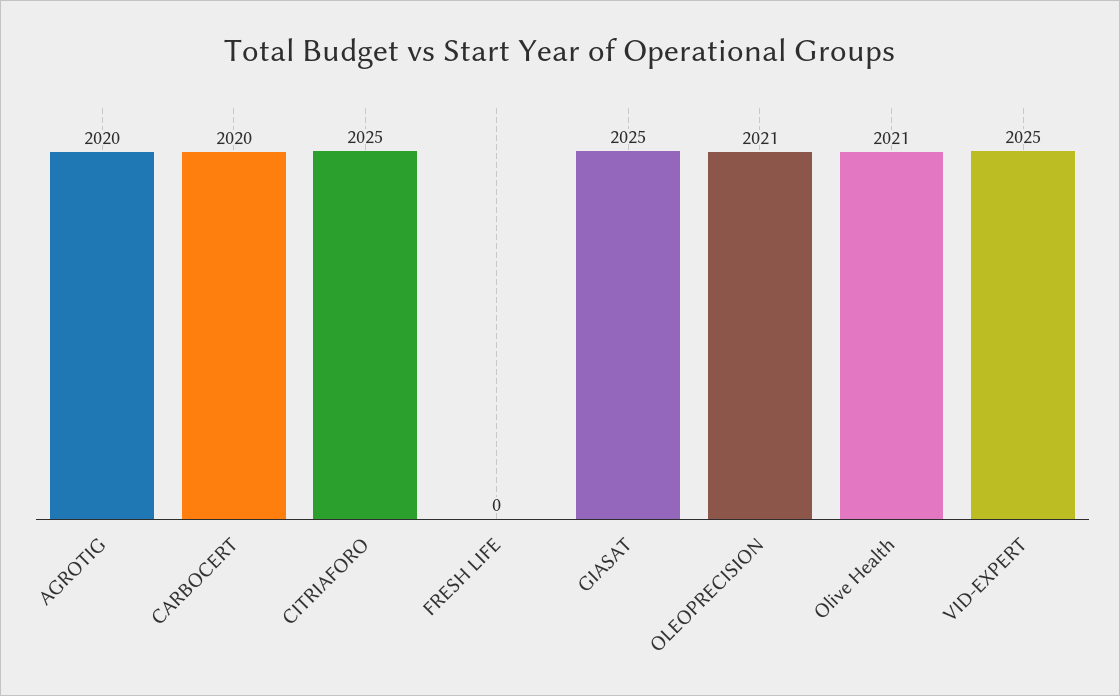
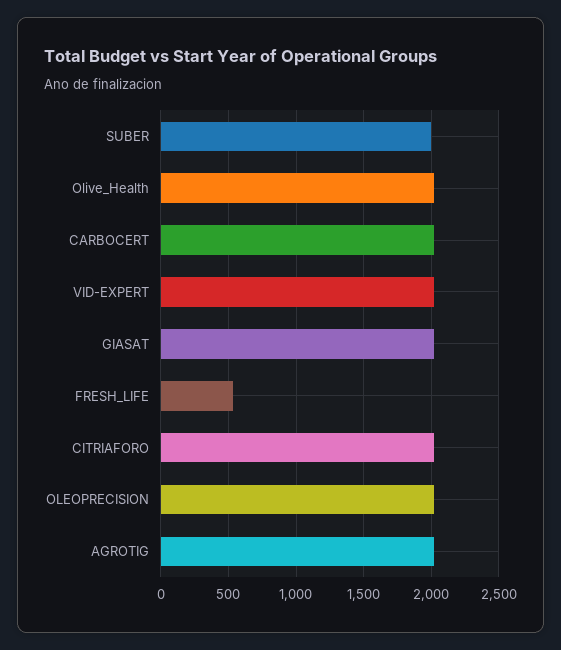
FRESH LIFE: 0 -> 550
SUBER: none -> 2000

